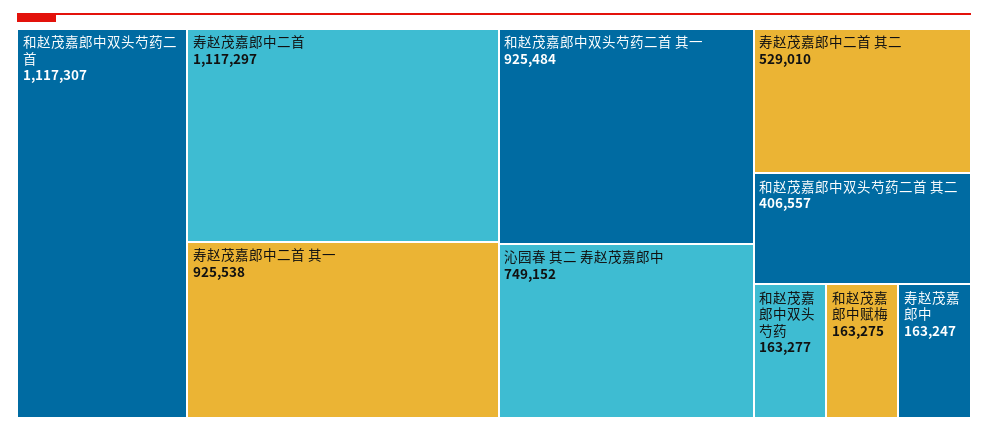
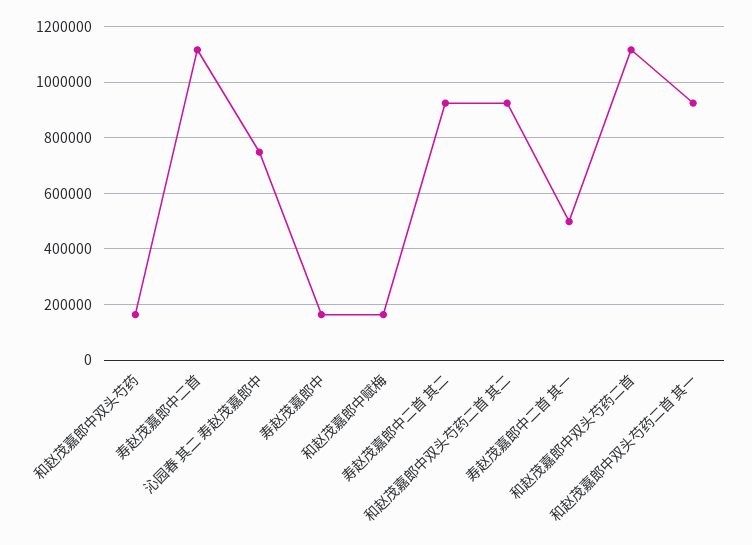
寿赵茂嘉郎中二首 其一: 925538 -> 500000
寿赵茂嘉郎中二首 其二: 529010 -> 925000
和赵茂嘉郎中双头芍药二首 其二: 406557 -> 925000

